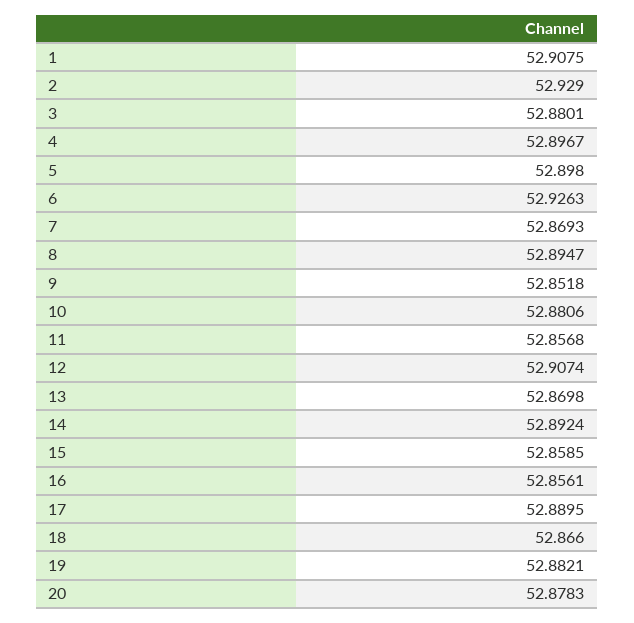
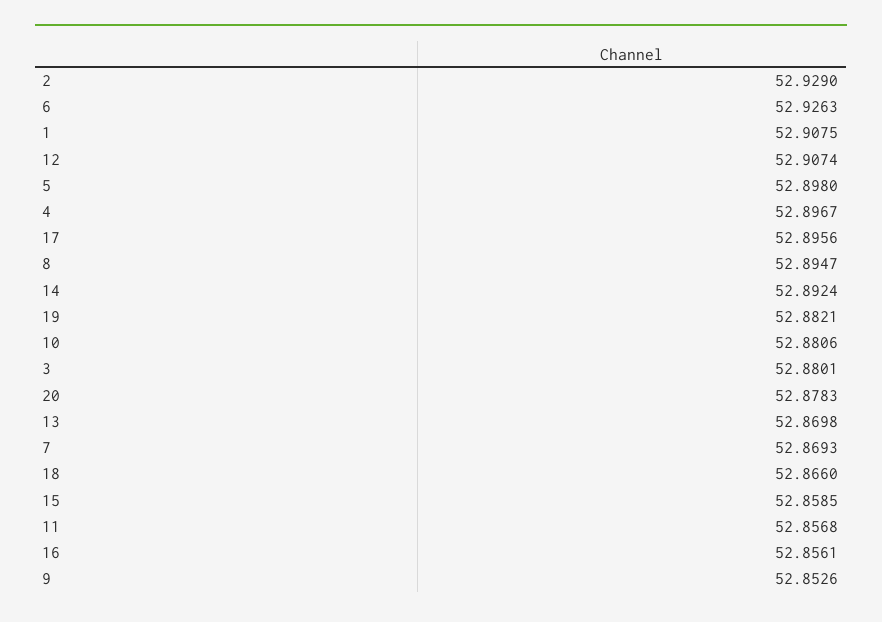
9: 52.8518 -> 52.8526
17: 52.8895 -> 52.8956

